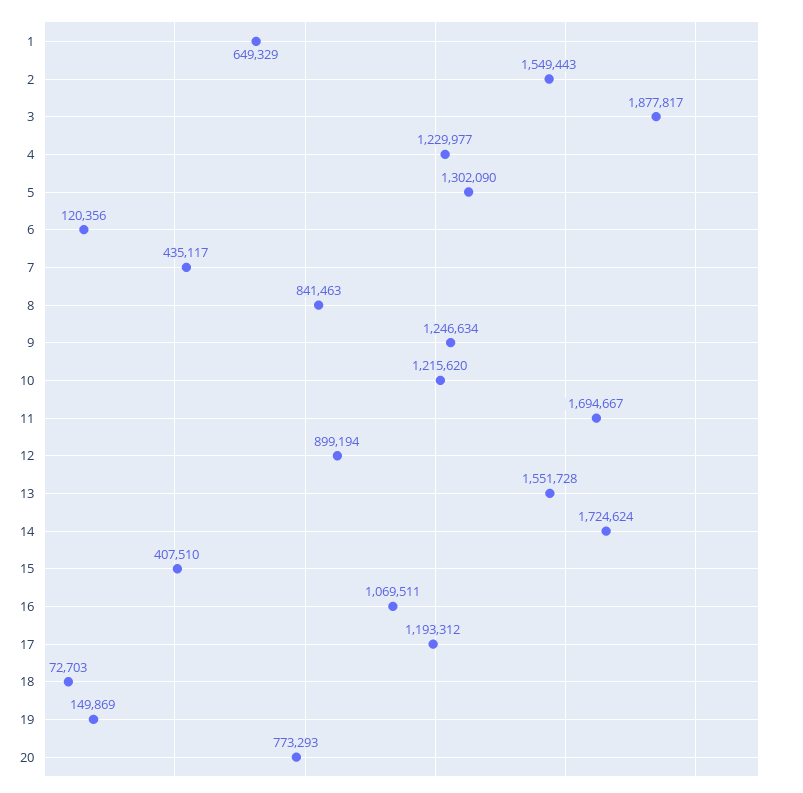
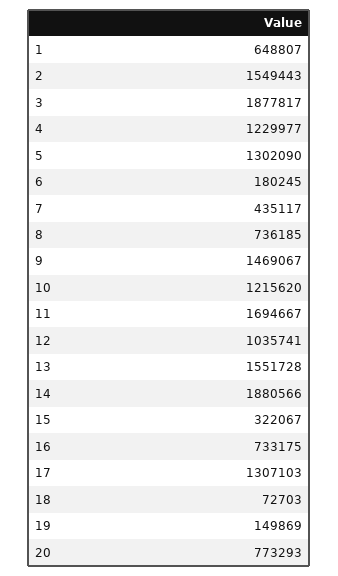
1: 649329 -> 648807
6: 120356 -> 180245
8: 841463 -> 736185
9: 1246634 -> 1469067
12: 899194 -> 1035741
14: 1724624 -> 1880566
15: 407510 -> 322067
16: 1069511 -> 733175
17: 1193312 -> 1307103

